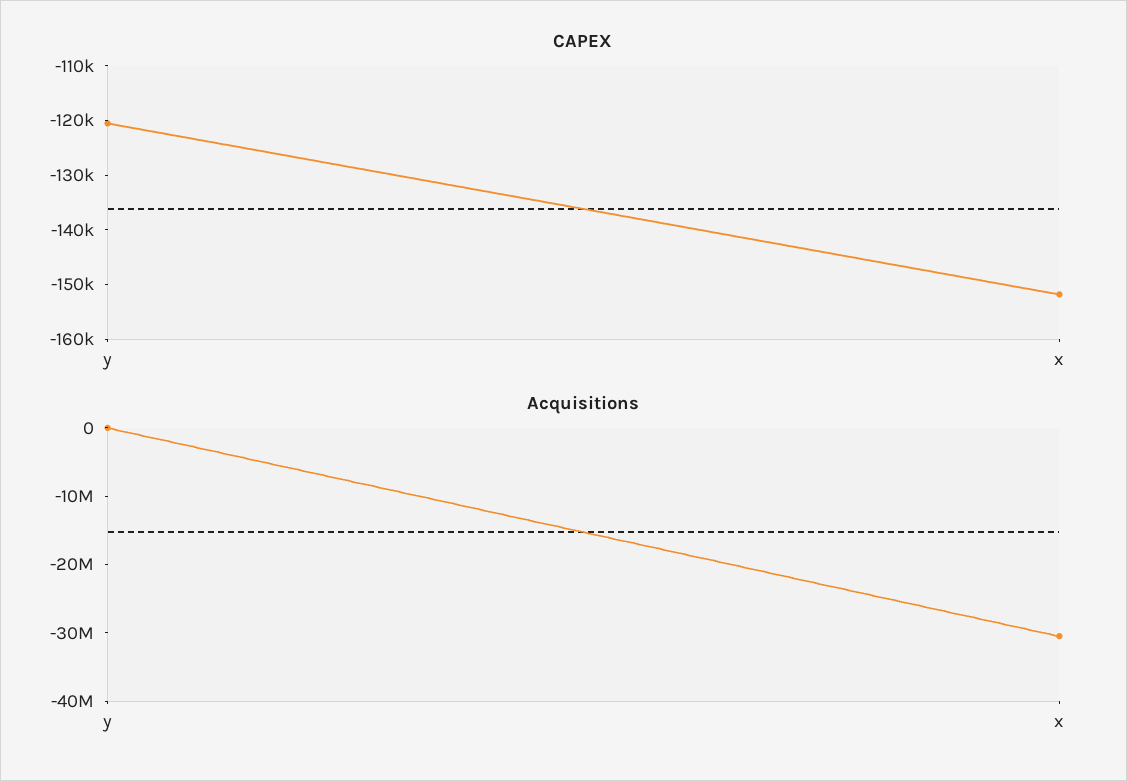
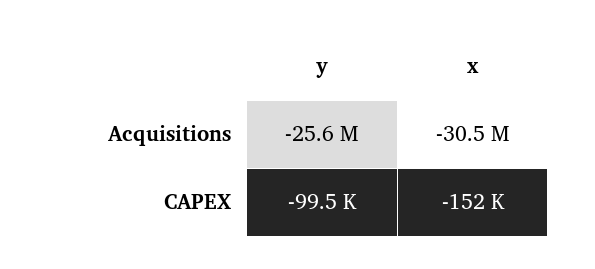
CAPEX, y: -120000 -> -99500
Acquisitions, y: 0 -> -25600000

